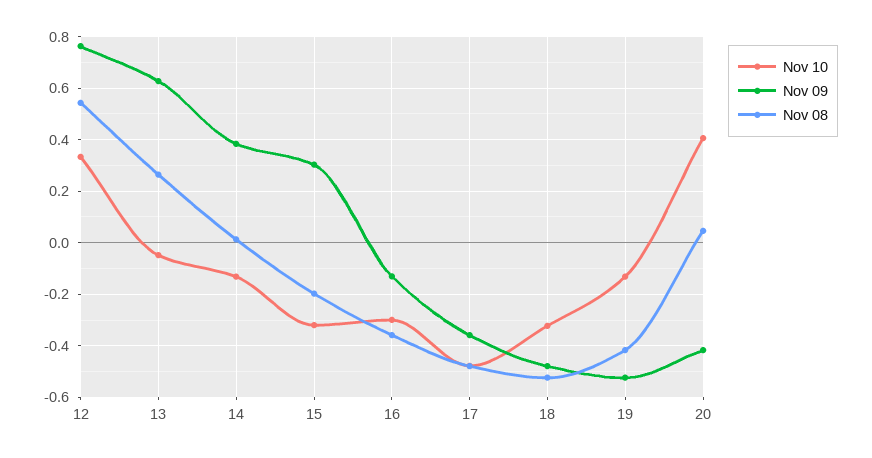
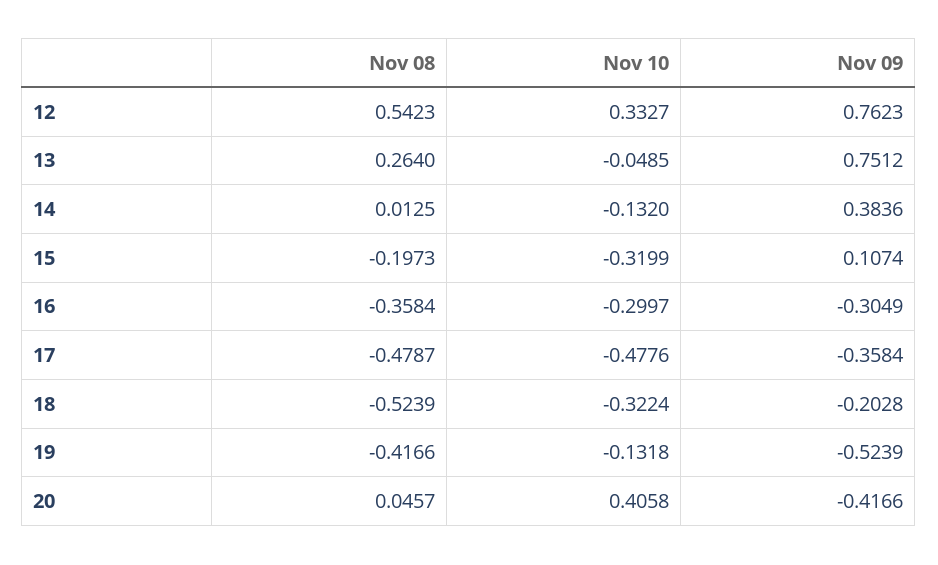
Nov 09, 13: 0.625 -> 0.7512
Nov 09, 15: 0.3 -> 0.1074
Nov 09, 16: -0.125 -> -0.3049
Nov 09, 18: -0.475 -> -0.2028

